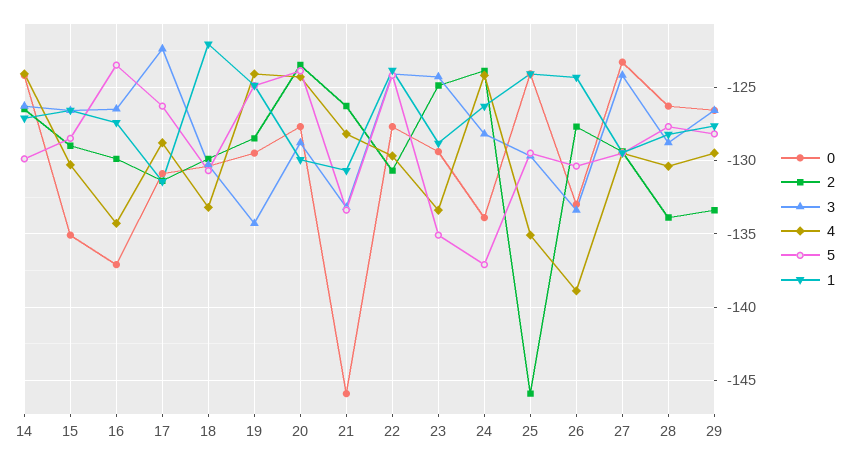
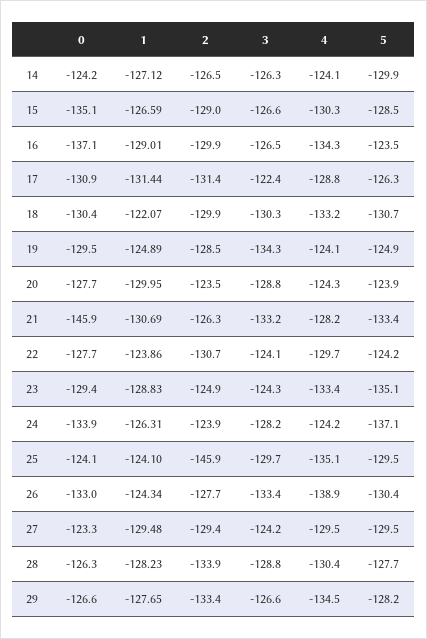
1, 16: -127.5 -> -129.01
4, 29: -129.5 -> -134.5

